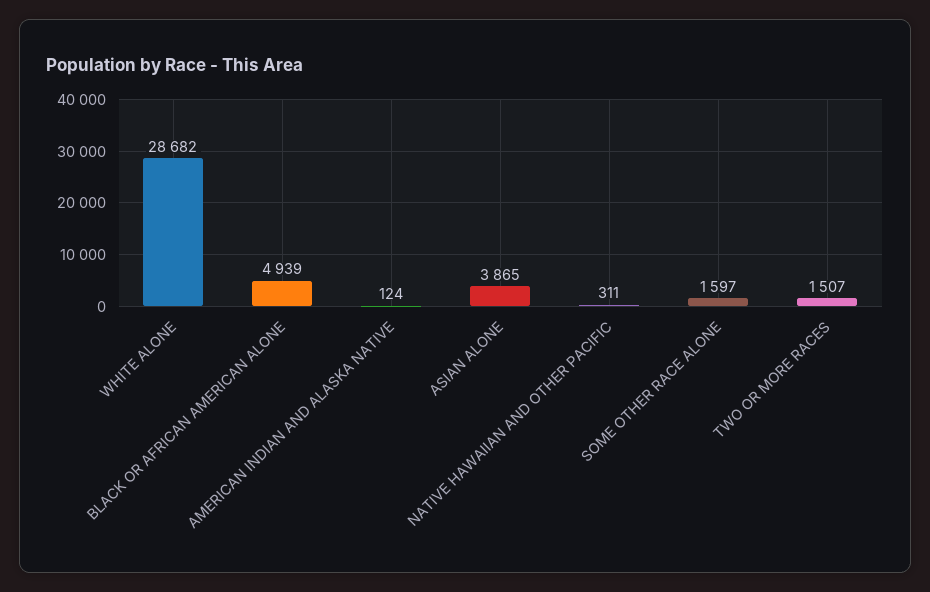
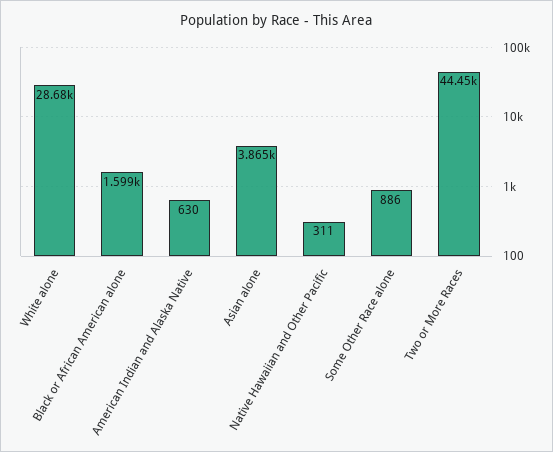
BLACK OR AFRICAN AMERICAN ALONE: 4939 -> 1599
AMERICAN INDIAN AND ALASKA NATIVE: 124 -> 630
SOME OTHER RACE ALONE: 1597 -> 886
TWO OR MORE RACES: 1507 -> 44450

